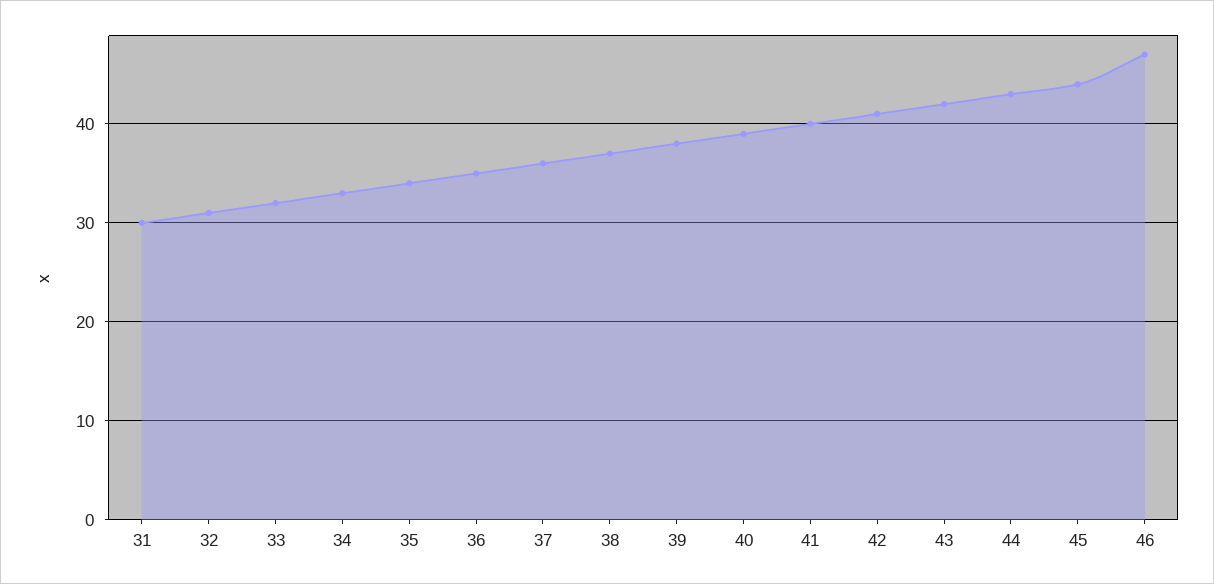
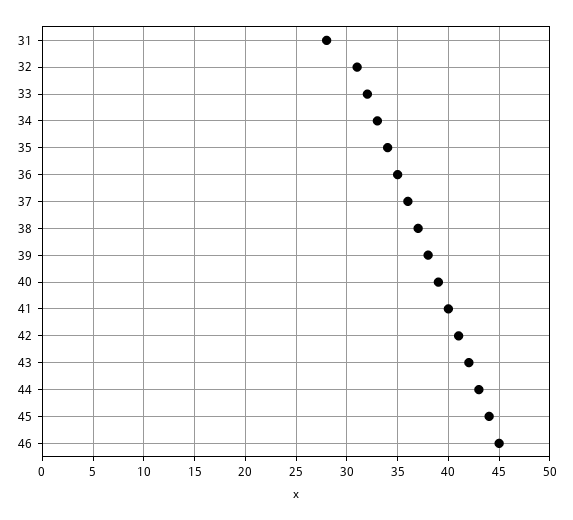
31: 30 -> 28
46: 47 -> 45

